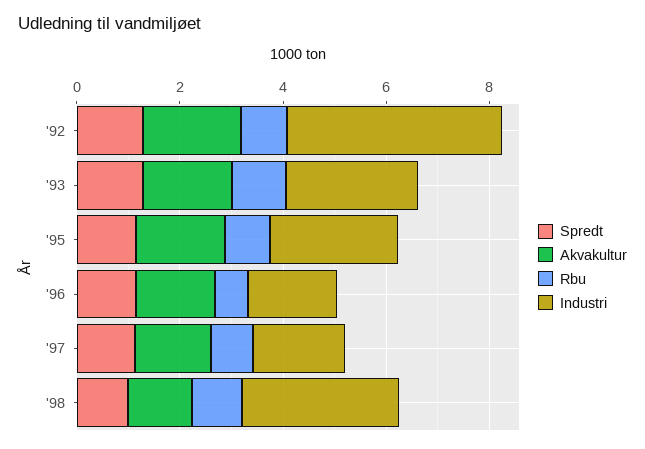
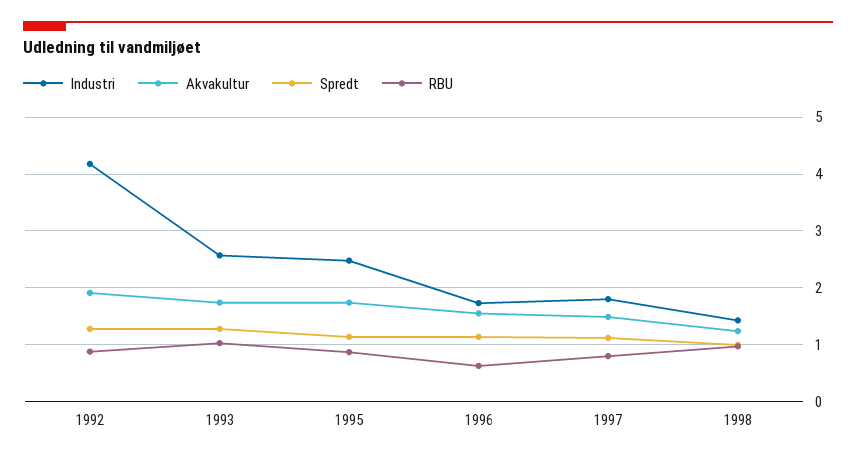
Industri, '98: 3 -> 1.4

